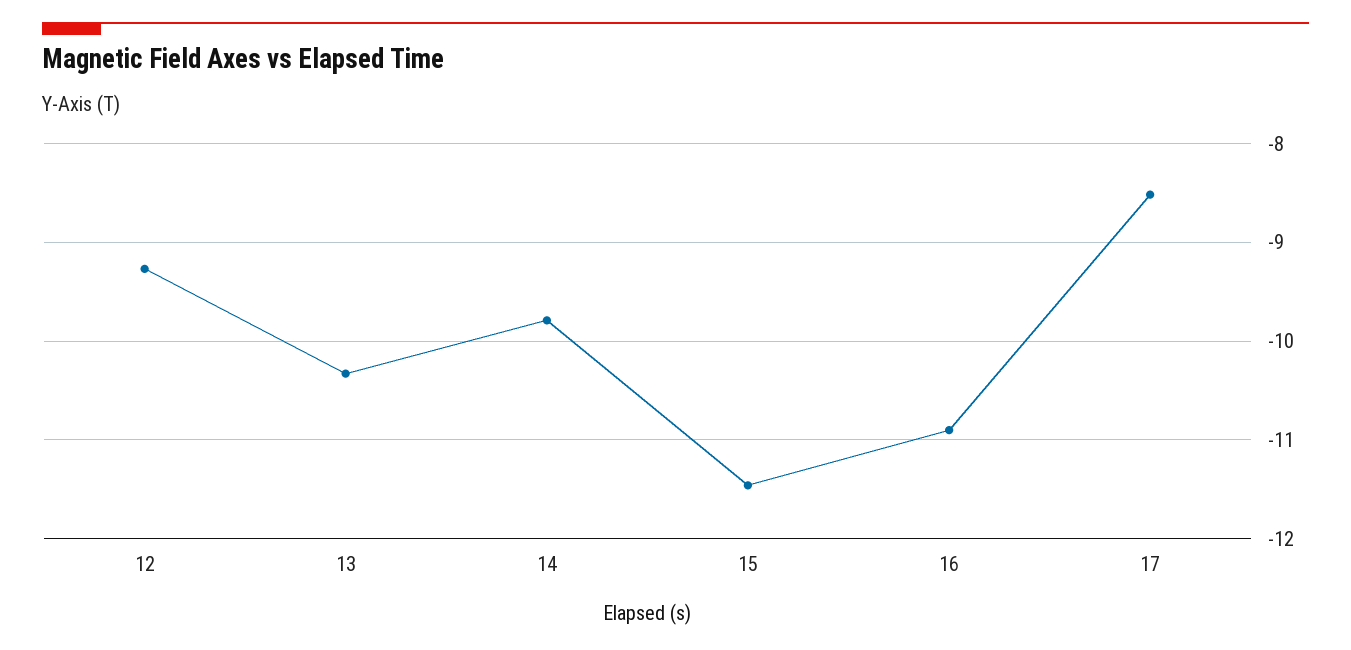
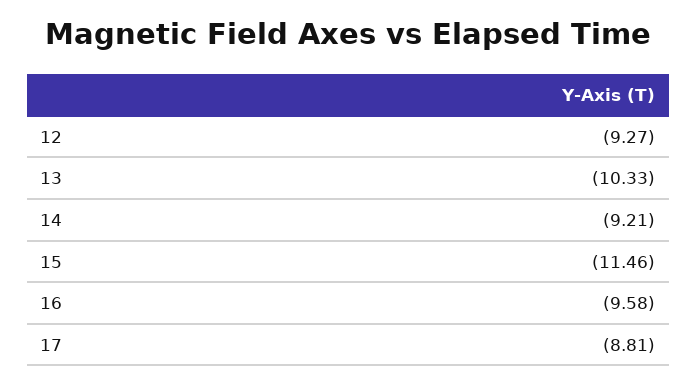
14: -9.8 -> -9.21
16: -10.9 -> -9.58
17: -8.5 -> -8.81

